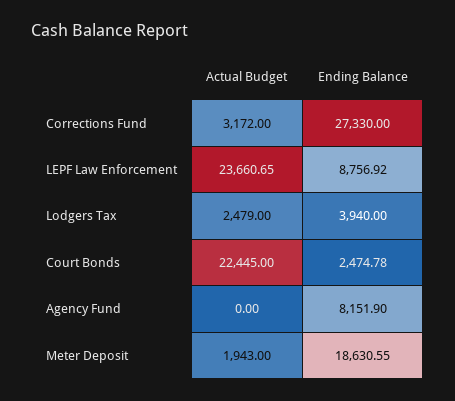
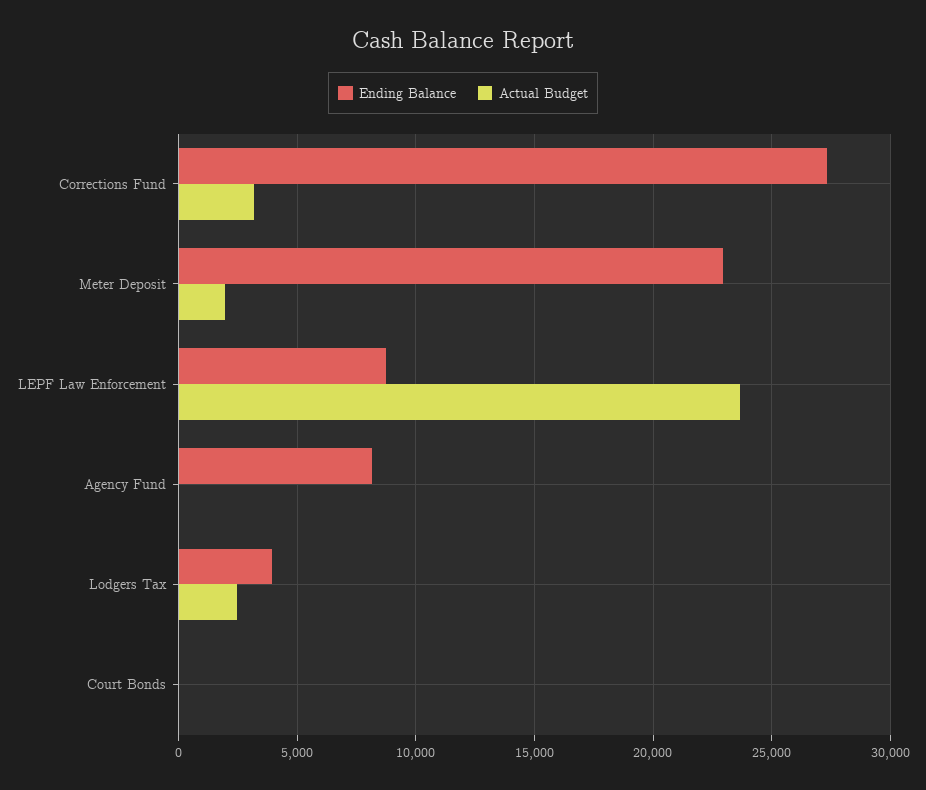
Actual Budget, Court Bonds: 22445 -> 0
Ending Balance, Court Bonds: 2474.78 -> 0
Ending Balance, Meter Deposit: 18630.55 -> 23000

